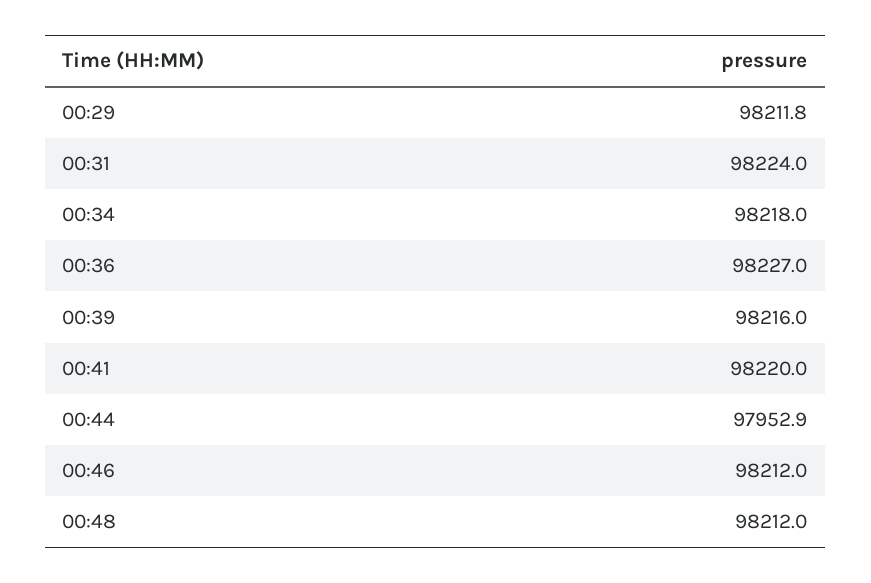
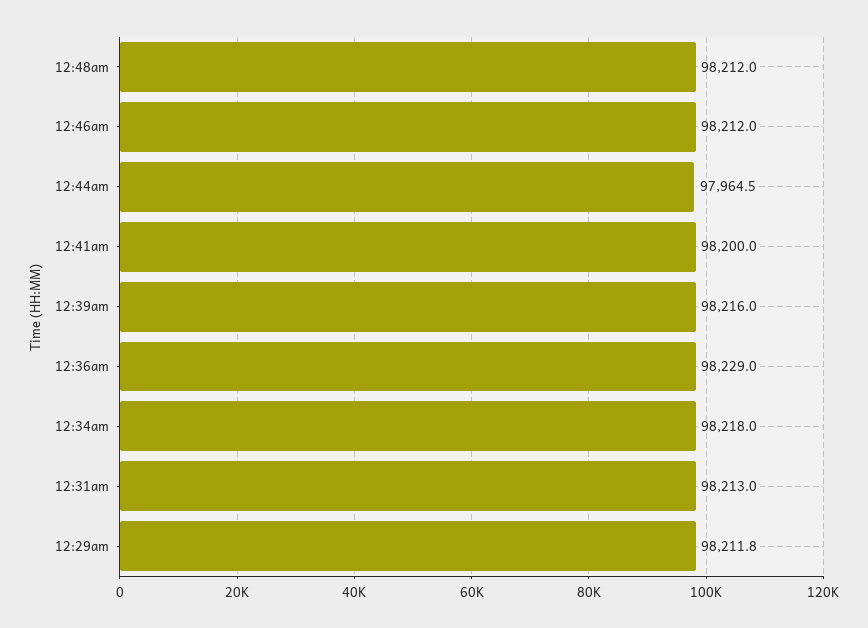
00:31: 98224 -> 98213
00:36: 98227 -> 98229
00:41: 98220 -> 98200
00:44: 97952.9 -> 97964.5

